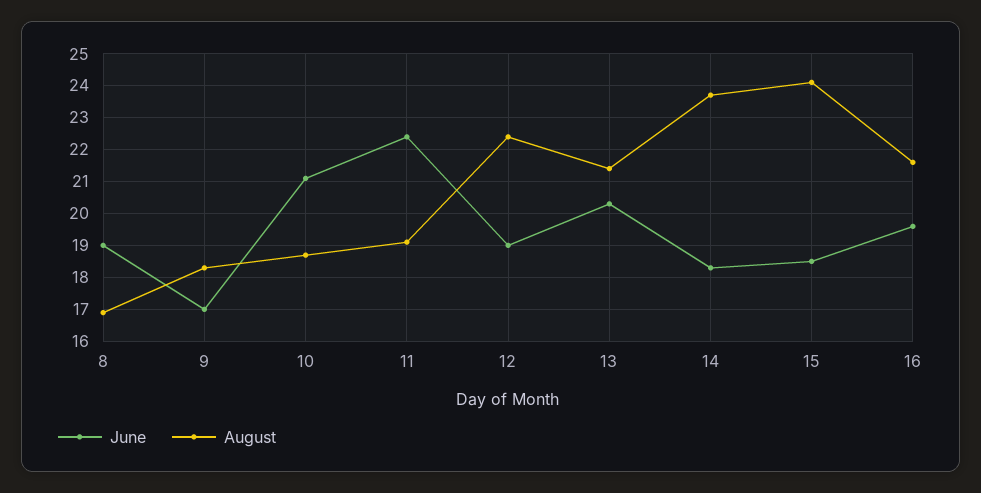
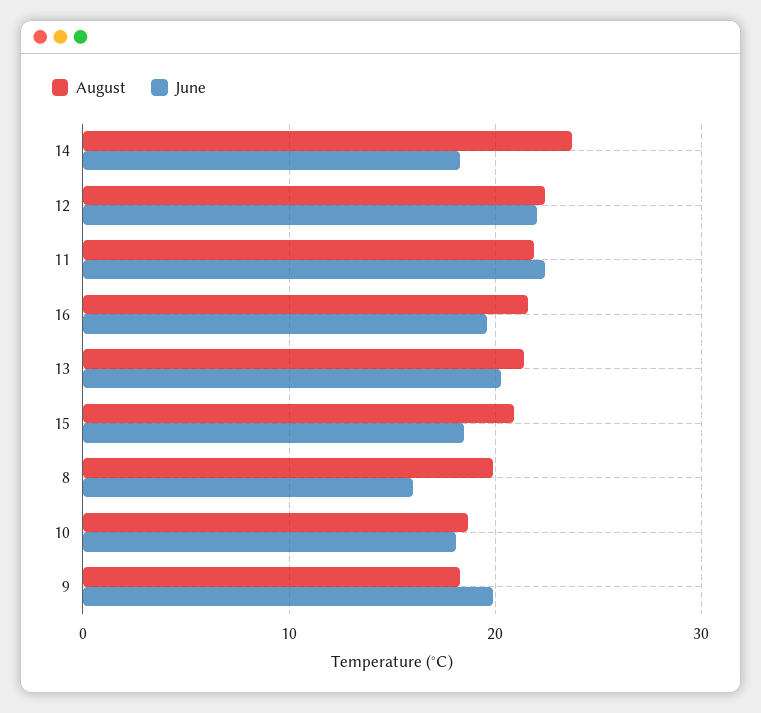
June, 8: 19 -> 16
August, 8: 17 -> 20
June, 9: 17 -> 20
June, 10: 21 -> 18
August, 11: 19 -> 22
June, 12: 19 -> 22
August, 15: 24 -> 21

